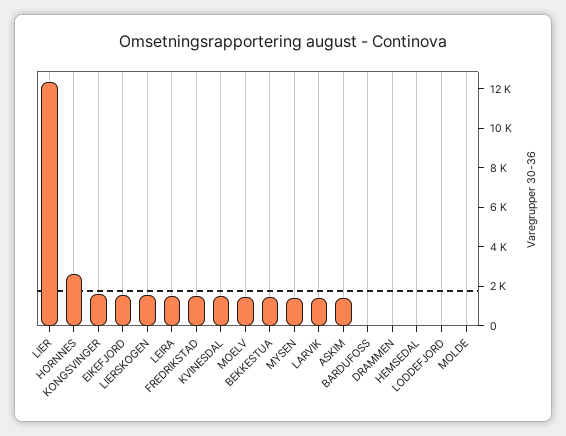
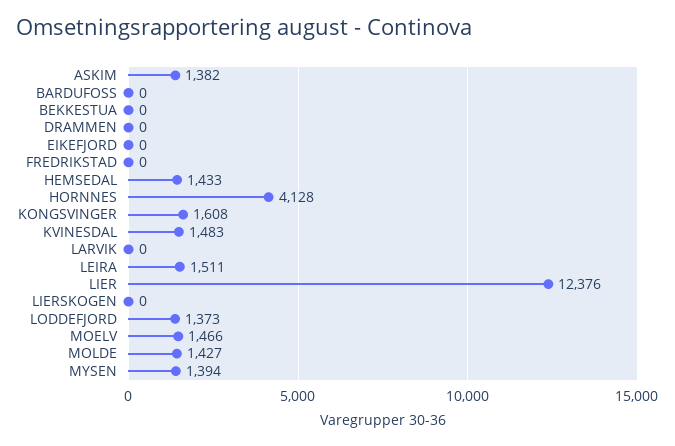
HORNNES: 2500 -> 4128
EIKEFJORD: 1500 -> 0
LIERSKOGEN: 1500 -> 0
FREDRIKSTAD: 1500 -> 0
BEKKESTUA: 1500 -> 0
LARVIK: 1500 -> 0
HEMSEDAL: 0 -> 1433
LODDEFJORD: 0 -> 1373
MOLDE: 0 -> 1427

